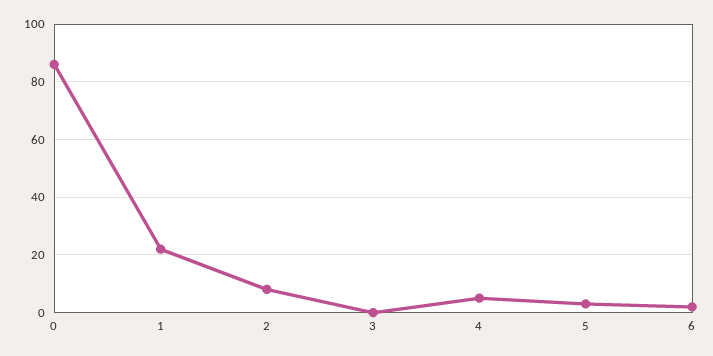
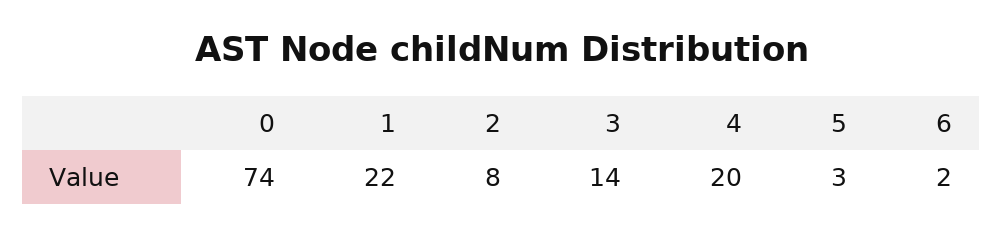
0: 85 -> 74
3: 0 -> 14
4: 5 -> 20

